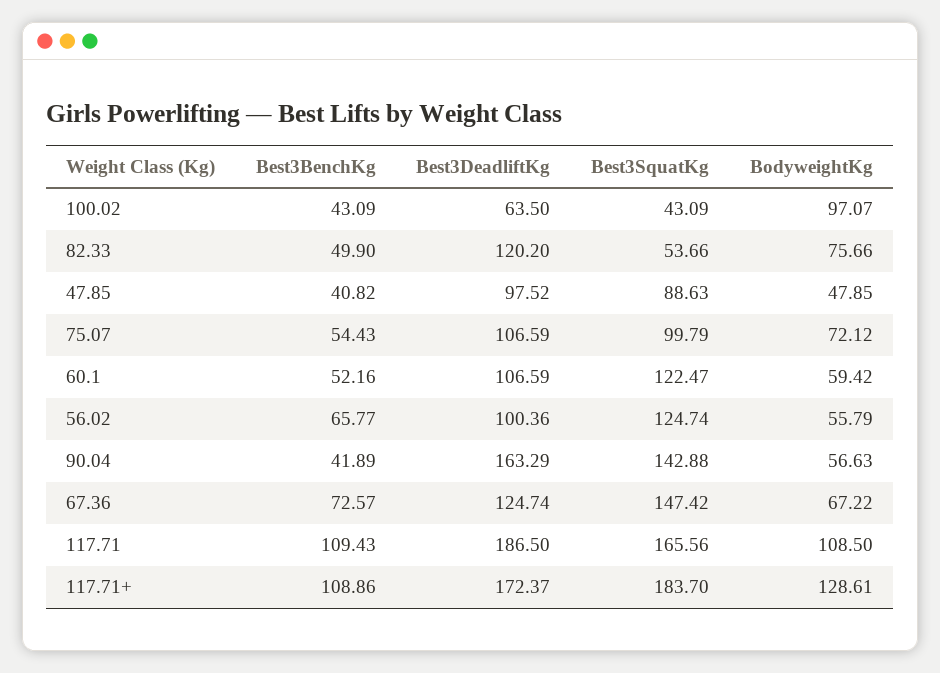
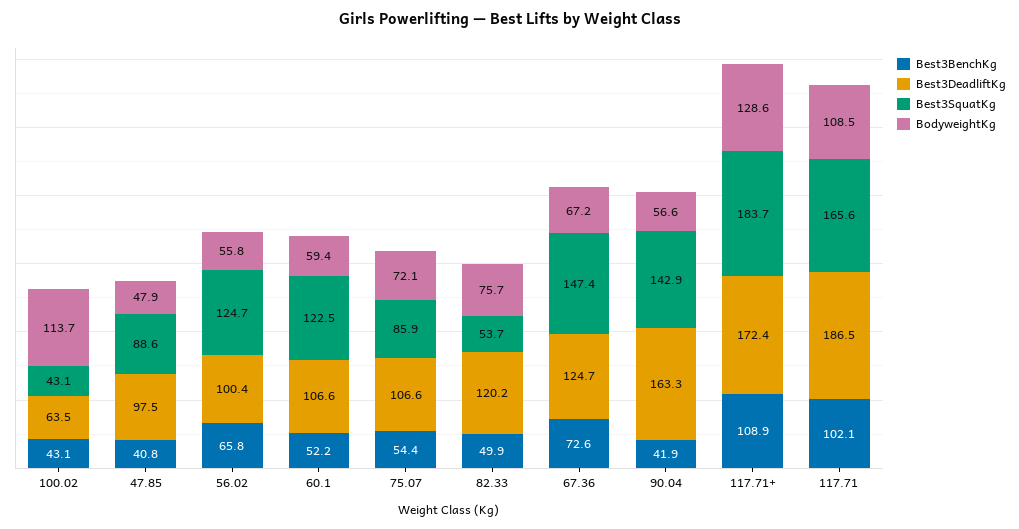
BodyweightKg, 100.02: 97.07 -> 113.7
Best3SquatKg, 75.07: 99.79 -> 85.9
Best3BenchKg, 117.71: 109.43 -> 102.1

